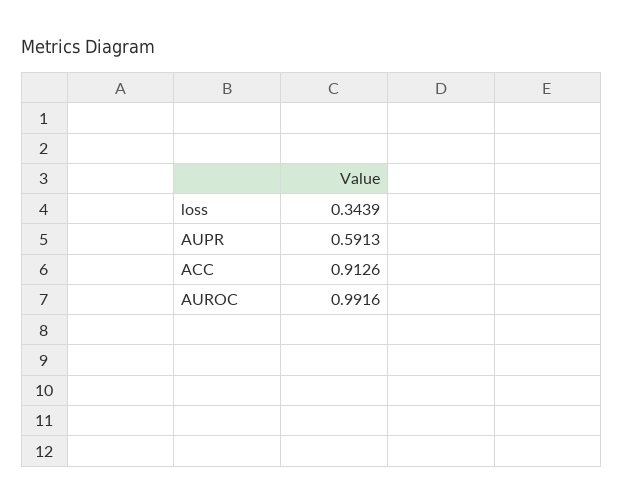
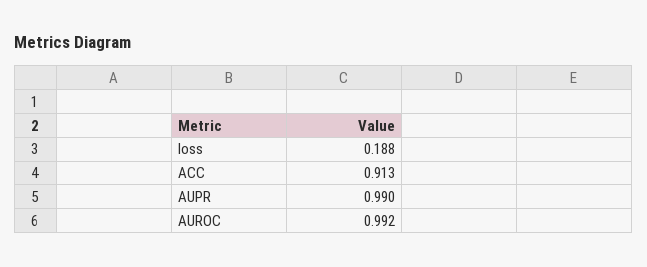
loss: 0.3439 -> 0.188
AUPR: 0.5913 -> 0.99

